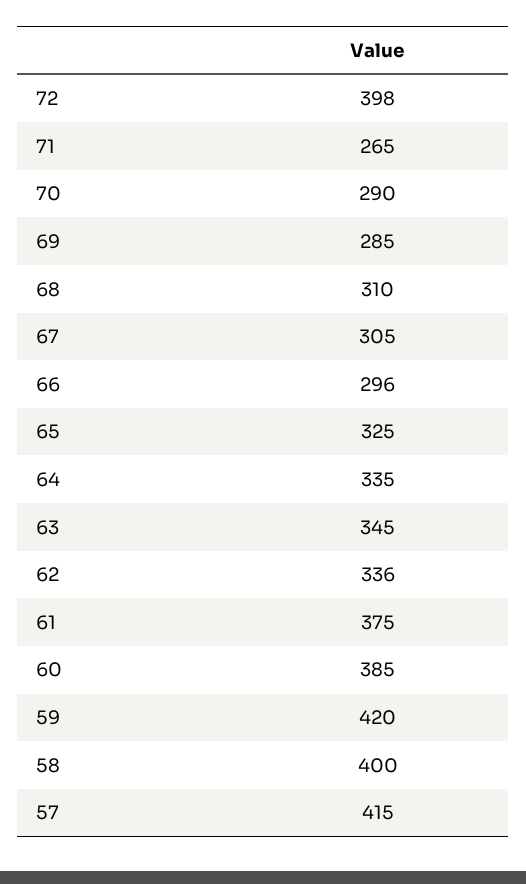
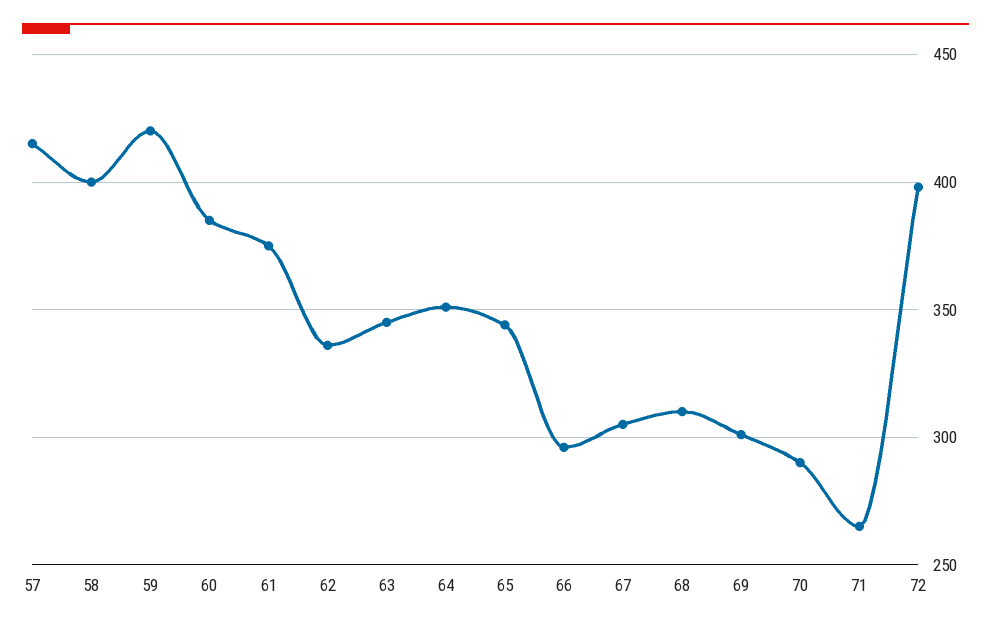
69: 285 -> 300
65: 325 -> 345
64: 335 -> 350

